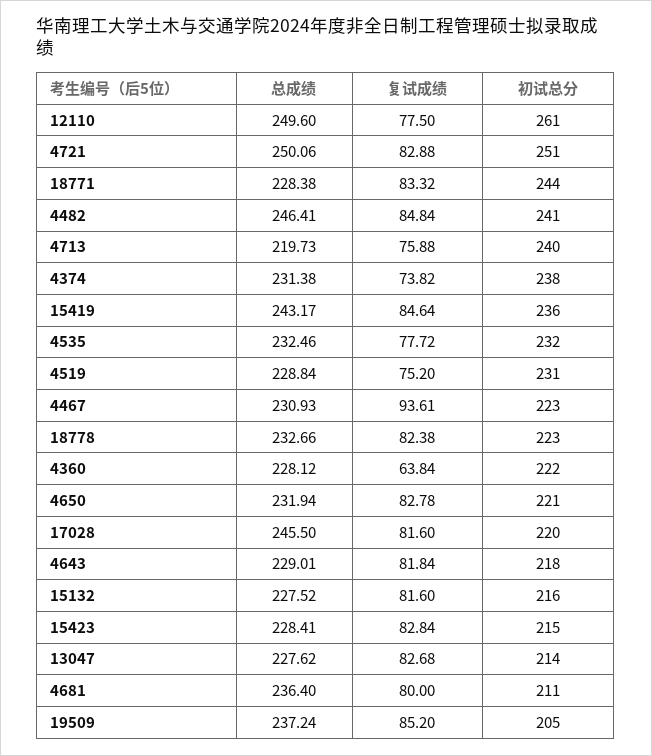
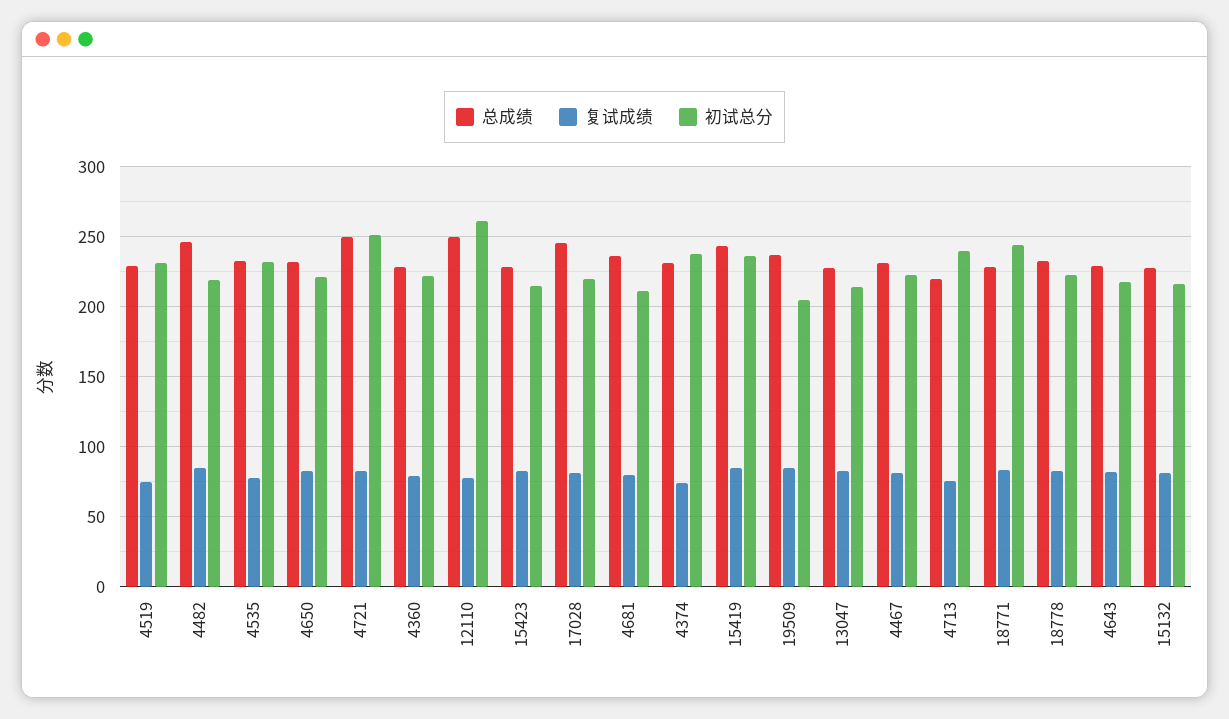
初试总分, 4482: 241 -> 220
复试成绩, 4467: 93.61 -> 80
复试成绩, 4360: 63.84 -> 80

